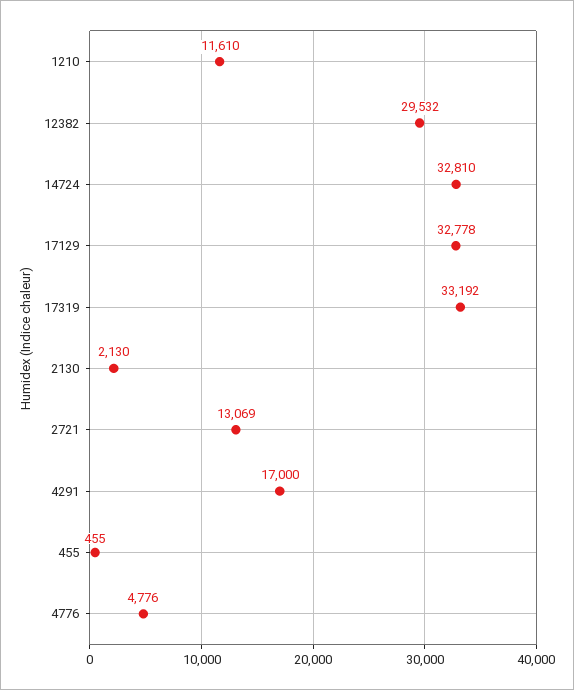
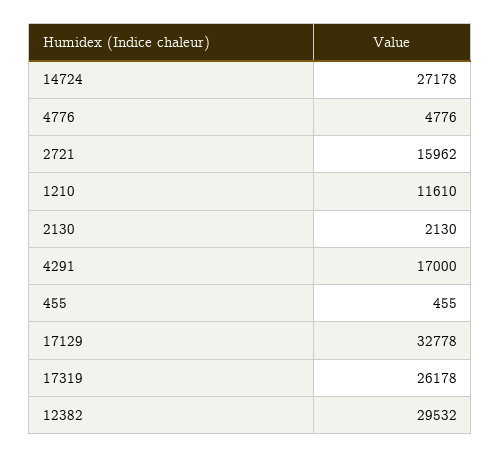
14724: 32810 -> 27178
17319: 33192 -> 26178
2721: 13069 -> 15962

